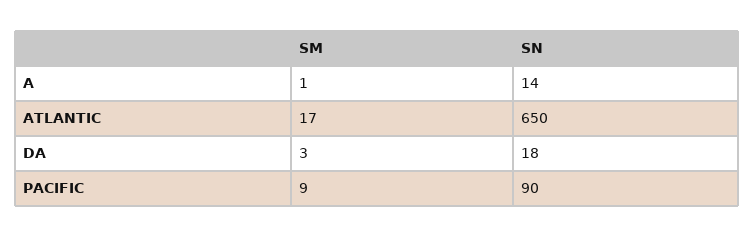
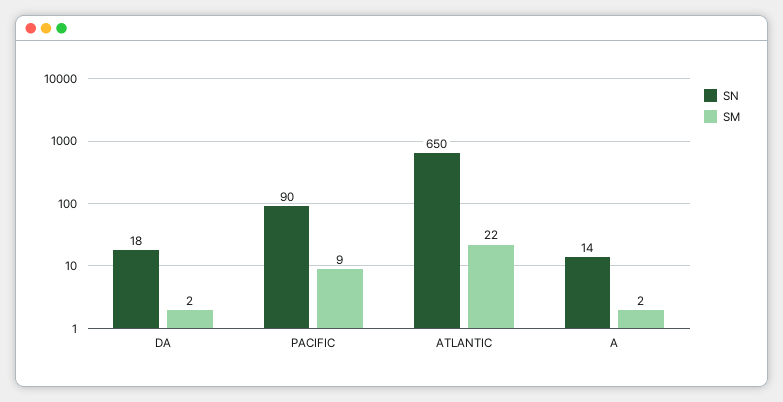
SM, A: 1 -> 2
SM, ATLANTIC: 17 -> 22
SM, DA: 3 -> 2

